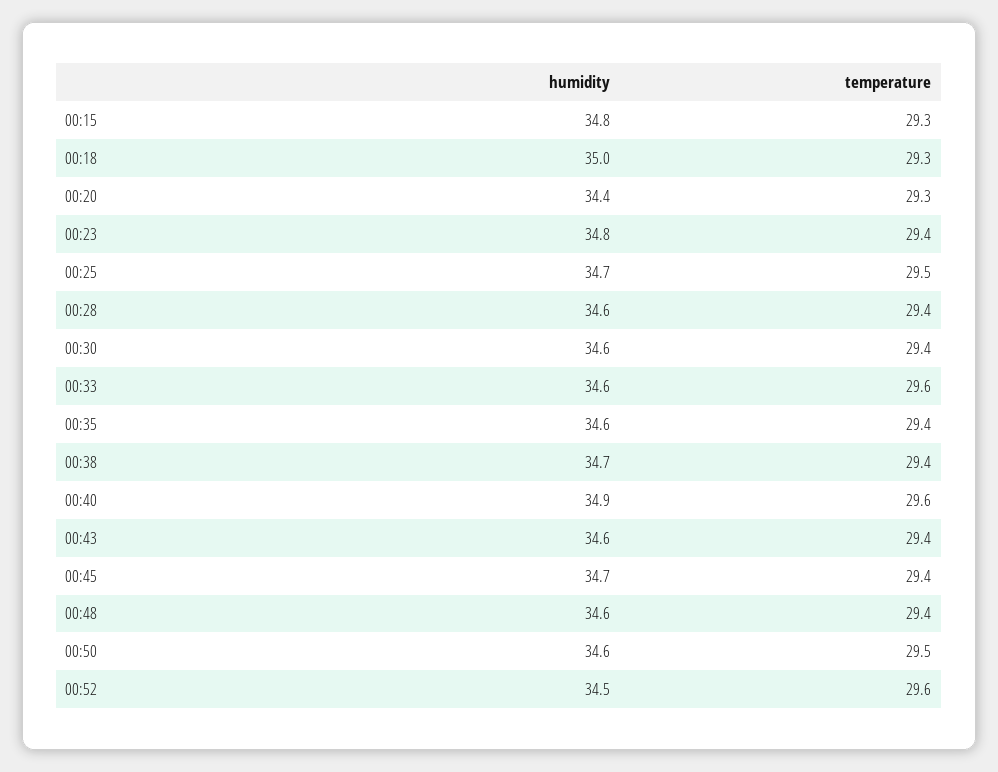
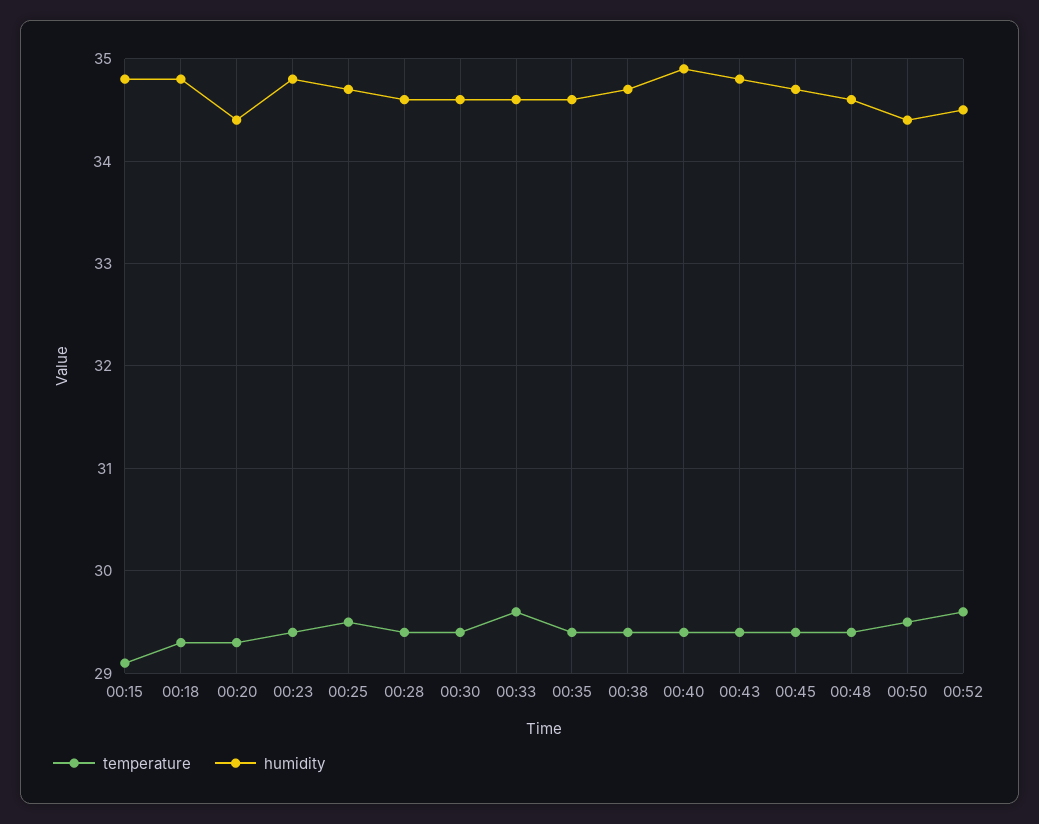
temperature, 00:15: 29.3 -> 29.1
humidity, 00:18: 35 -> 34.8
temperature, 00:40: 29.6 -> 29.4
humidity, 00:43: 34.6 -> 34.8
humidity, 00:50: 34.6 -> 34.4

